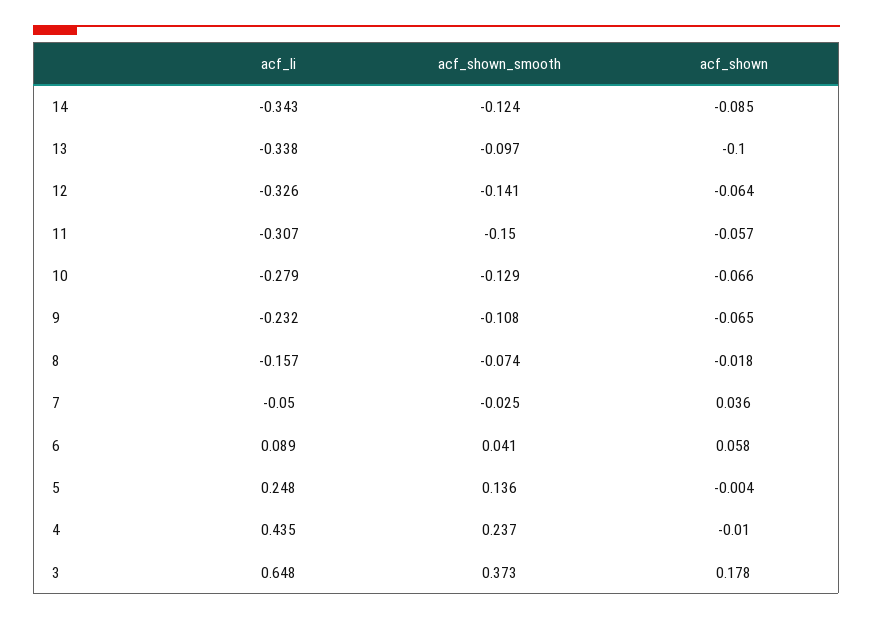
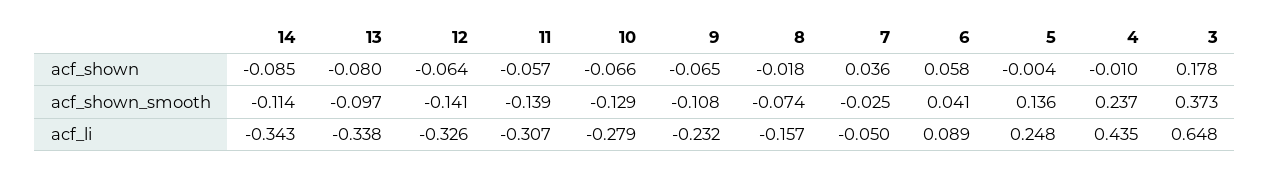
acf_shown_smooth, 14: -0.124 -> -0.114
acf_shown, 13: -0.1 -> -0.08
acf_shown_smooth, 11: -0.15 -> -0.139

